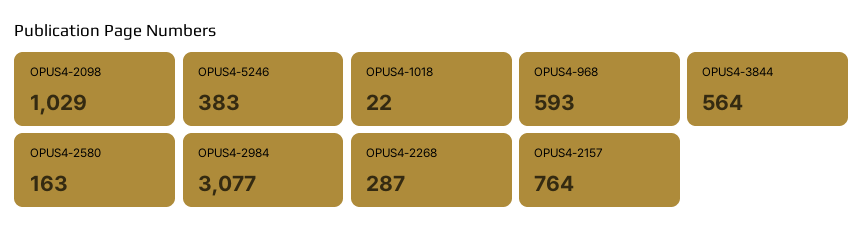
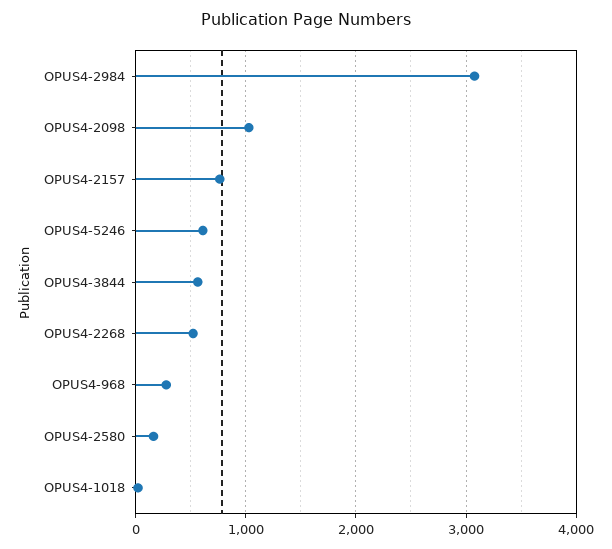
OPUS4-5246: 383 -> 600
OPUS4-968: 593 -> 300
OPUS4-2268: 287 -> 500

